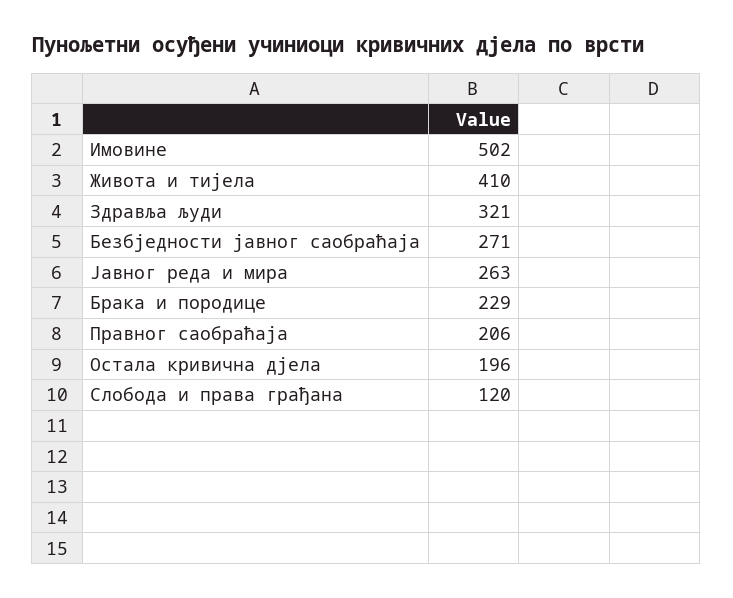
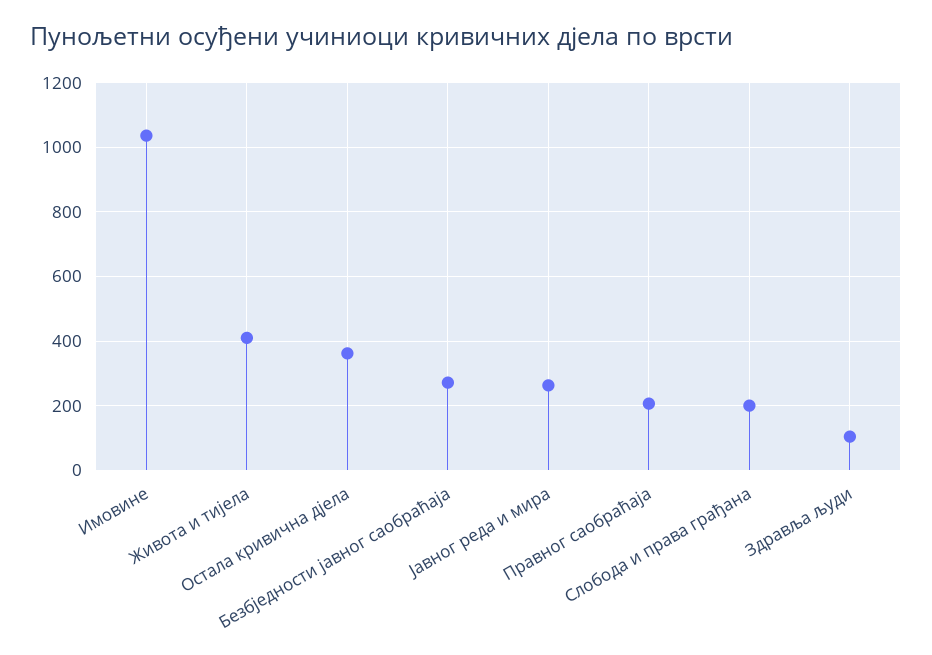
Имовине: 502 -> 1040
Здравља људи: 321 -> 100
Брака и породице: 229 -> none
Остала кривична дјела: 196 -> 360
Слобода и права грађана: 120 -> 200

